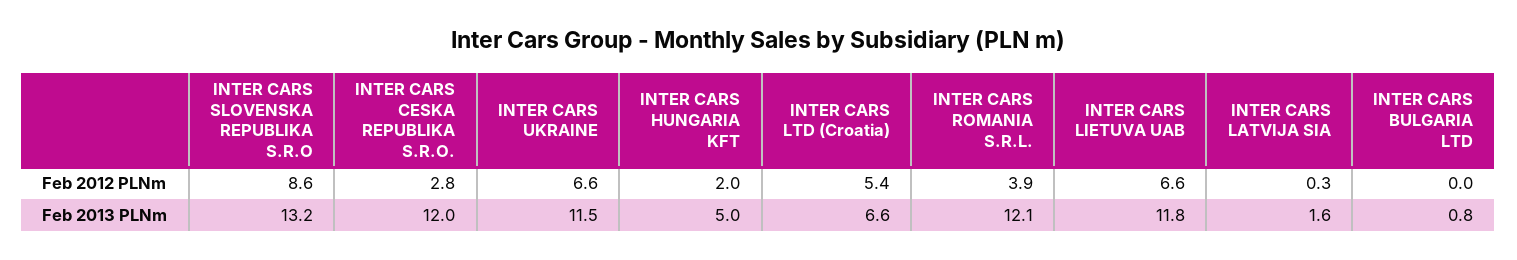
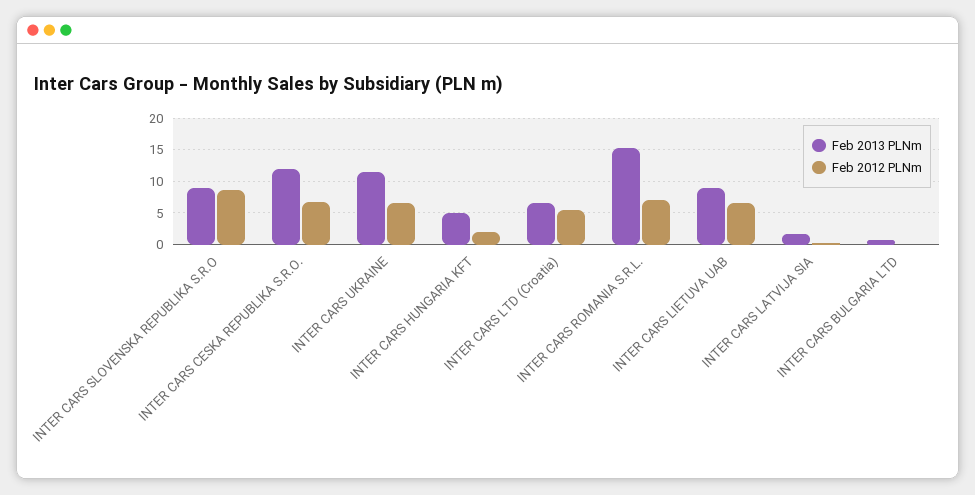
Feb 2012 PLNm, INTER CARS CESKA REPUBLIKA S.R.O.: 2.8 -> 7
Feb 2012 PLNm, INTER CARS ROMANIA S.R.L.: 3.9 -> 7
Feb 2013 PLNm, INTER CARS SLOVENSKA REPUBLIKA S.R.O: 13.2 -> 9
Feb 2013 PLNm, INTER CARS ROMANIA S.R.L.: 12.1 -> 15
Feb 2013 PLNm, INTER CARS LIETUVA UAB: 11.8 -> 9

